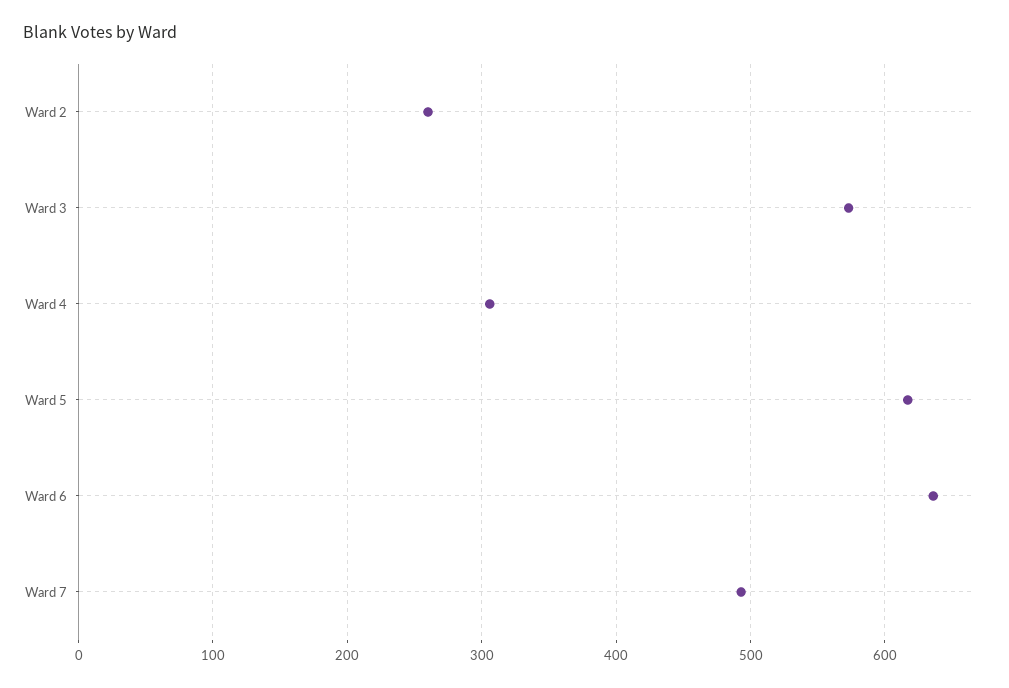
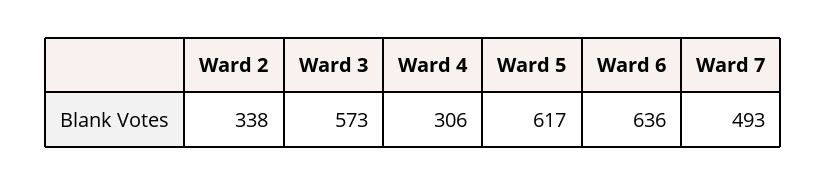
Ward 2: 260 -> 338

